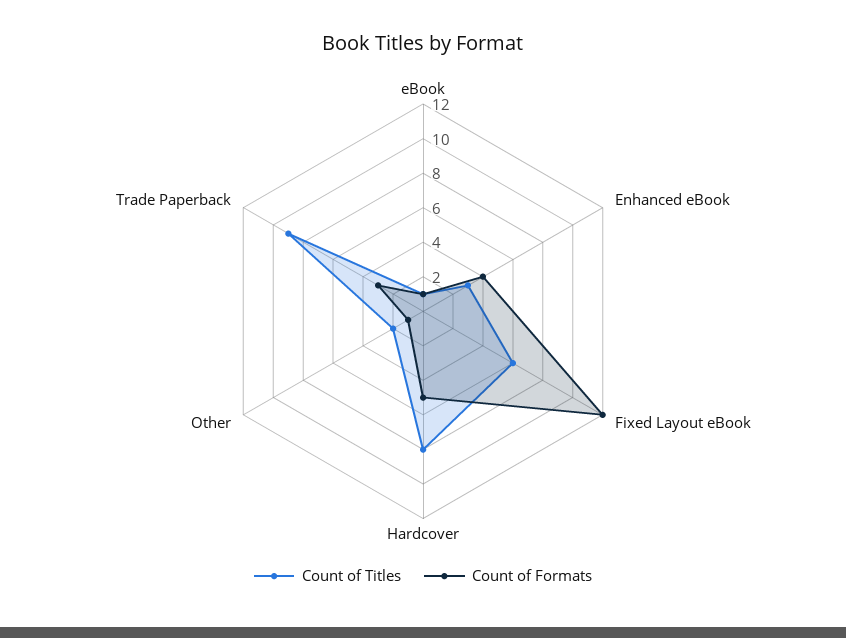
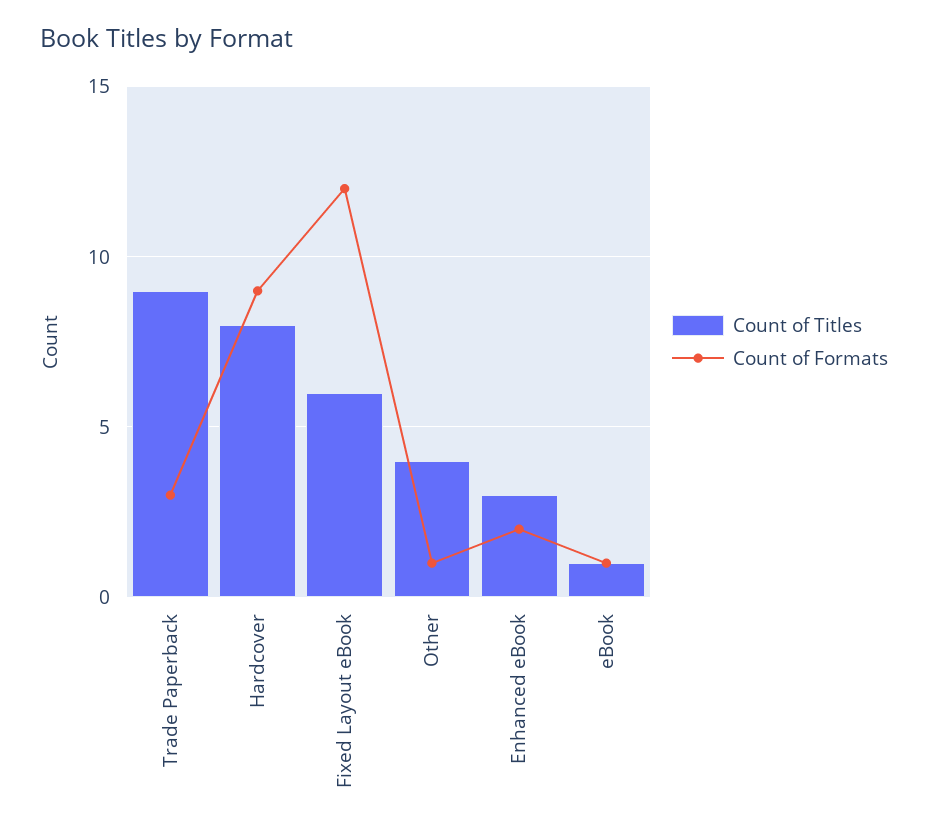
Count of Formats, Enhanced eBook: 4 -> 2
Count of Formats, Hardcover: 5 -> 9
Count of Titles, Other: 2 -> 4

